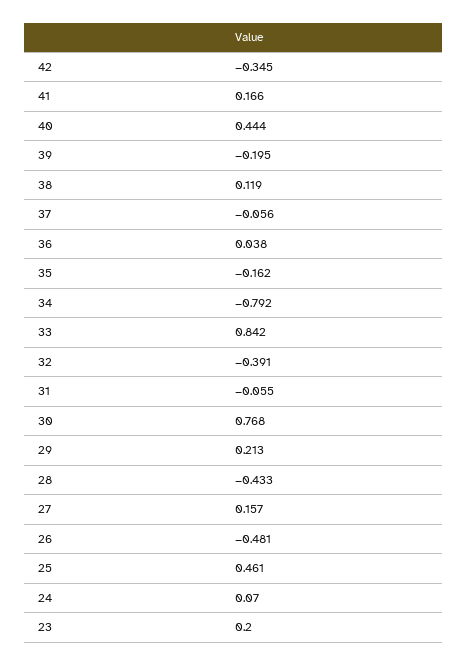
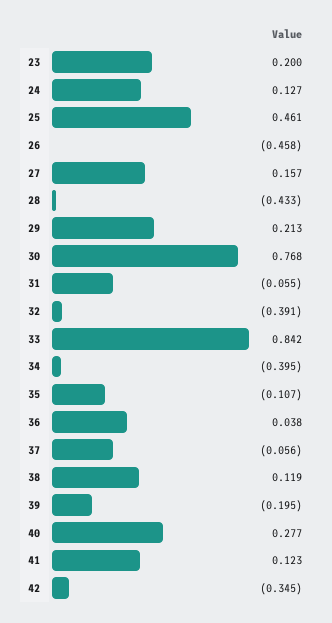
41: 0.166 -> 0.123
40: 0.444 -> 0.277
35: -0.162 -> -0.107
34: -0.792 -> -0.395
26: -0.481 -> -0.458
24: 0.07 -> 0.127

